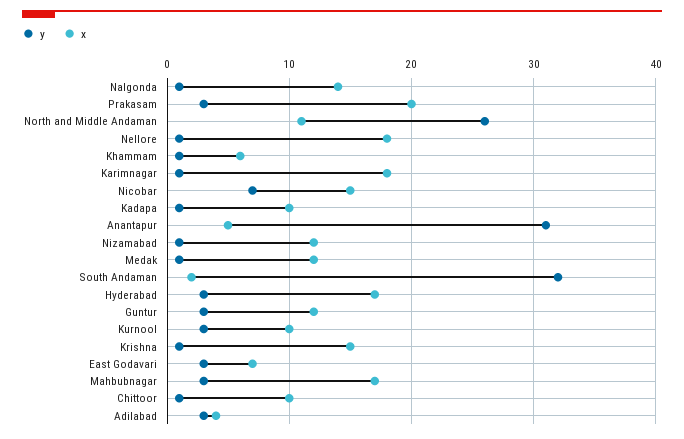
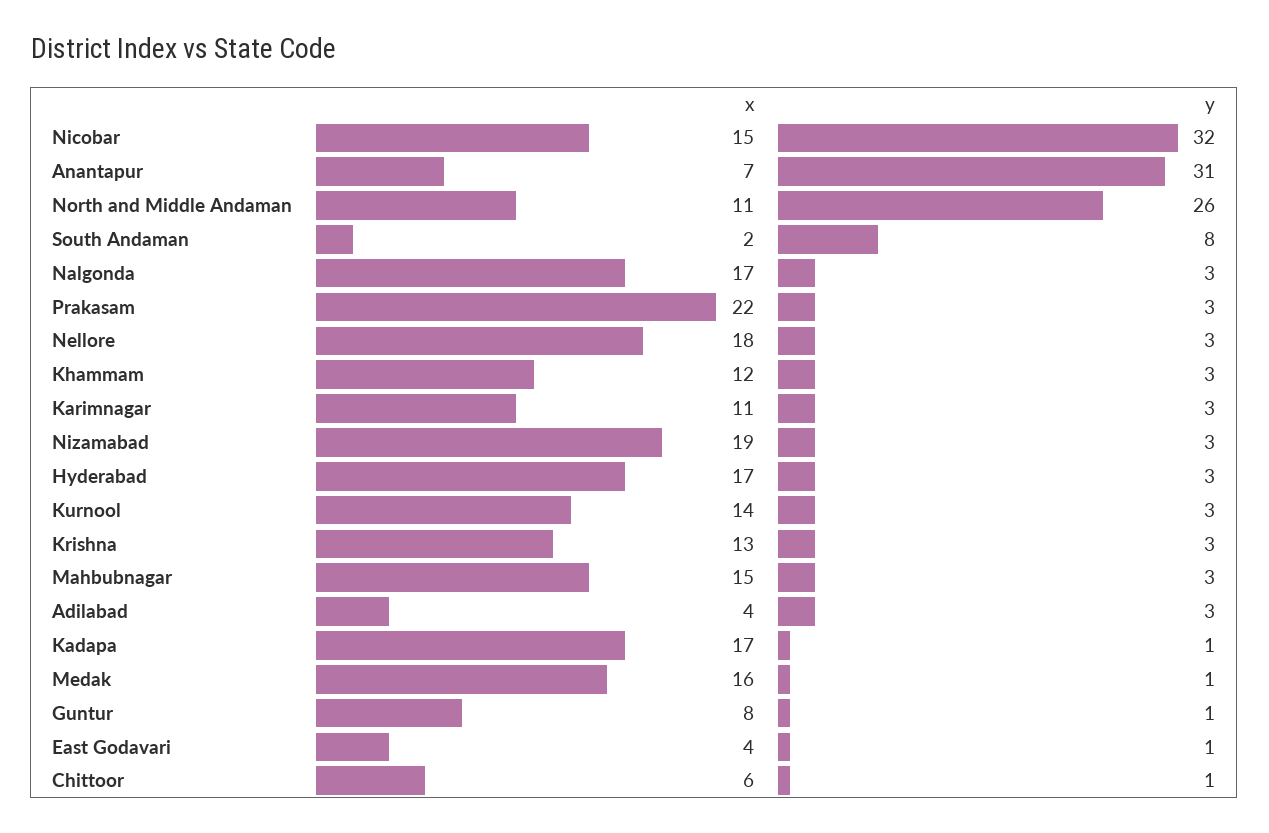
y, Nalgonda: 1 -> 3
x, Nalgonda: 14 -> 17
x, Prakasam: 20 -> 22
y, Nellore: 1 -> 3
y, Khammam: 1 -> 3
x, Khammam: 6 -> 12
y, Karimnagar: 1 -> 3
x, Karimnagar: 18 -> 11
y, Nicobar: 7 -> 32
x, Kadapa: 10 -> 17
x, Anantapur: 5 -> 7
y, Nizamabad: 1 -> 3
x, Nizamabad: 12 -> 19
x, Medak: 12 -> 16
y, South Andaman: 32 -> 8
y, Guntur: 3 -> 1
x, Guntur: 12 -> 8
x, Kurnool: 10 -> 14
y, Krishna: 1 -> 3
x, Krishna: 15 -> 13
y, East Godavari: 3 -> 1
x, East Godavari: 7 -> 4
x, Mahbubnagar: 17 -> 15
x, Chittoor: 10 -> 6

